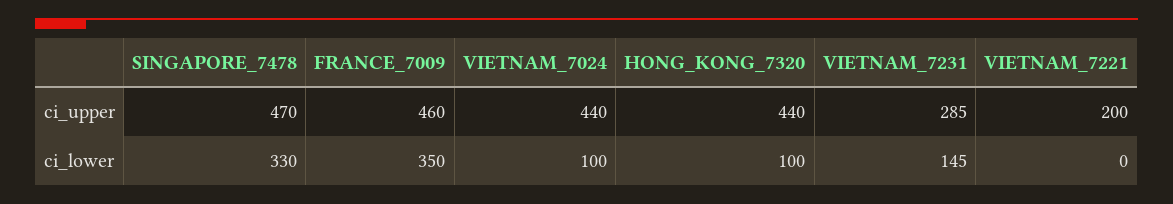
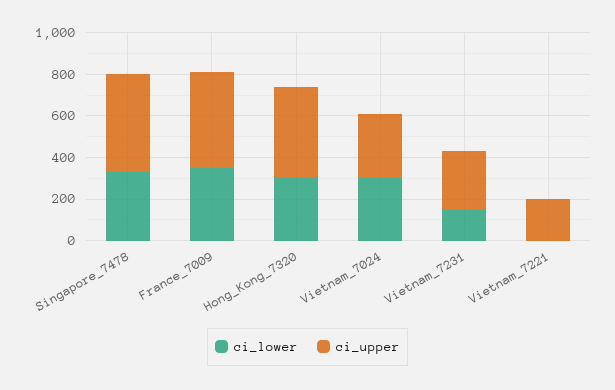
ci_upper, VIETNAM_7024: 440 -> 300
ci_lower, VIETNAM_7024: 100 -> 300
ci_lower, HONG_KONG_7320: 100 -> 300

